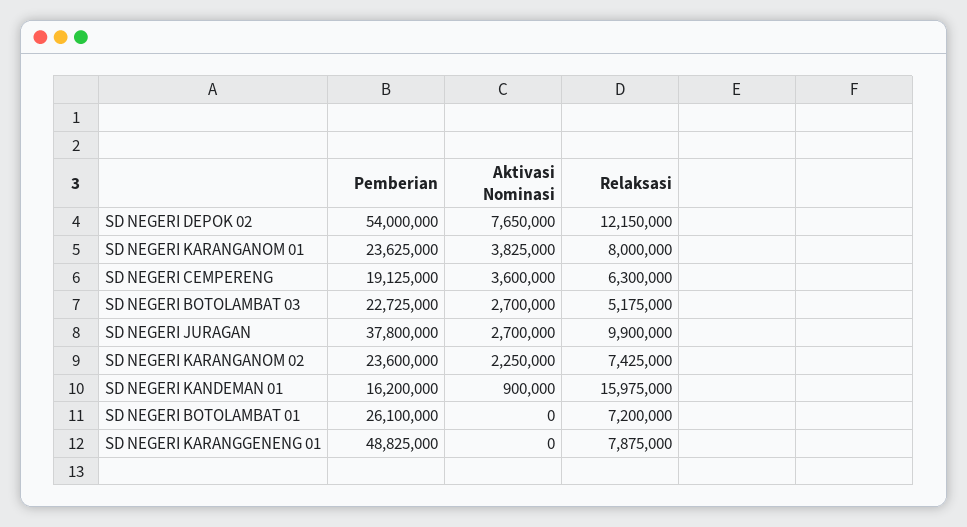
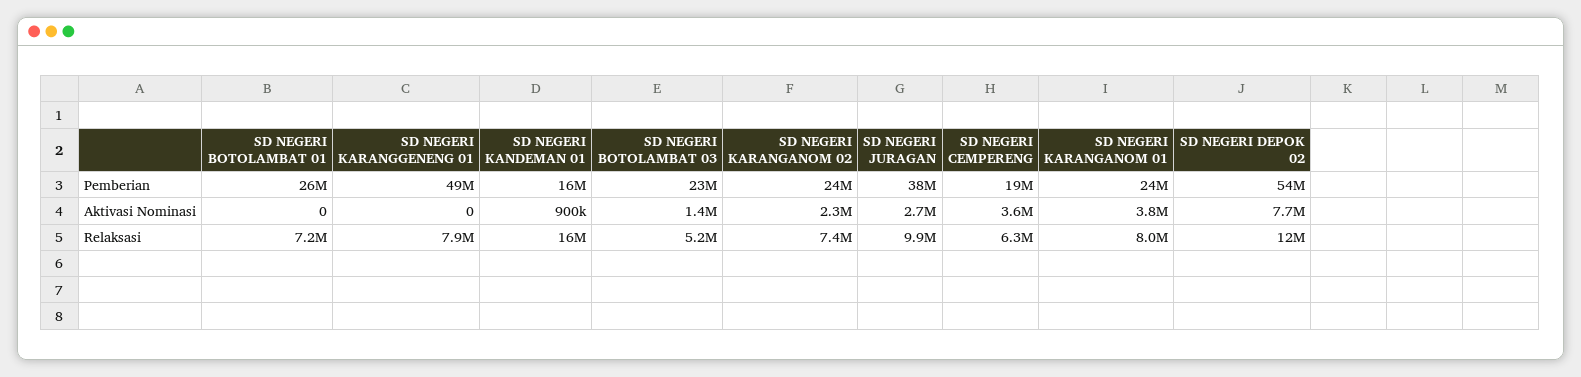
Aktivasi Nominasi, SD NEGERI BOTOLAMBAT 03: 2700000 -> 1400000

